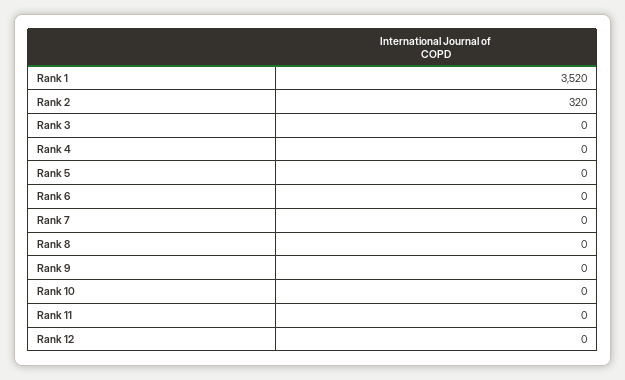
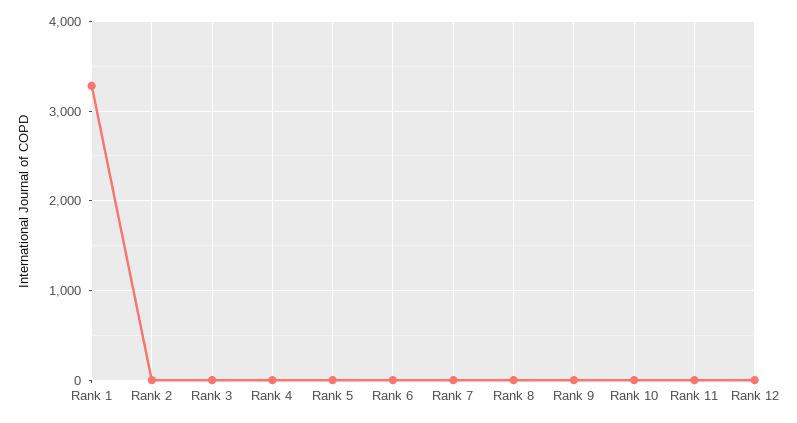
Rank 1: 3520 -> 3300
Rank 2: 320 -> 0

